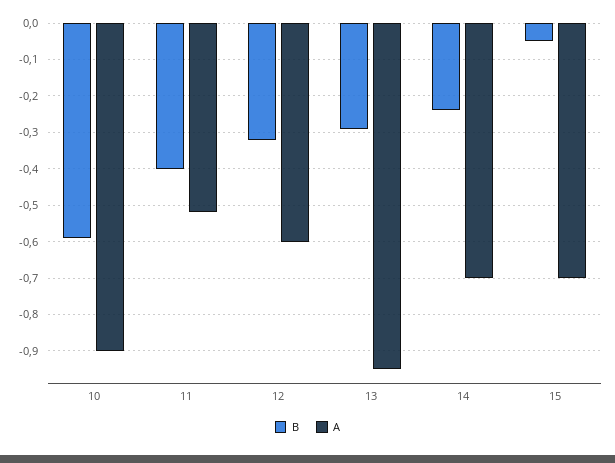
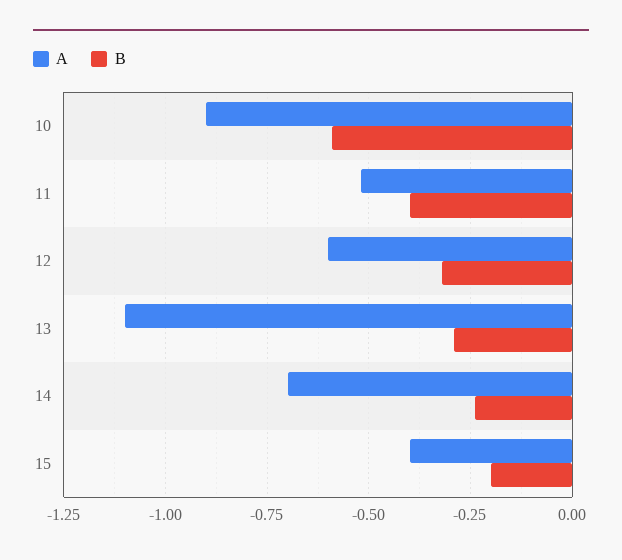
A, 13: -0.95 -> -1.1
B, 15: -0.05 -> -0.2
A, 15: -0.7 -> -0.4

